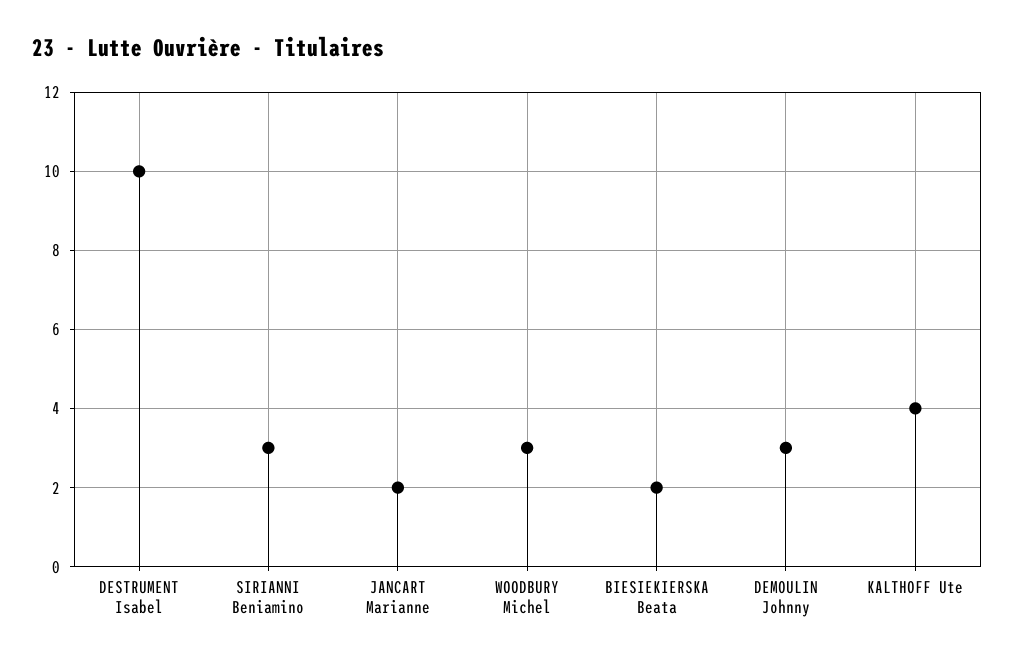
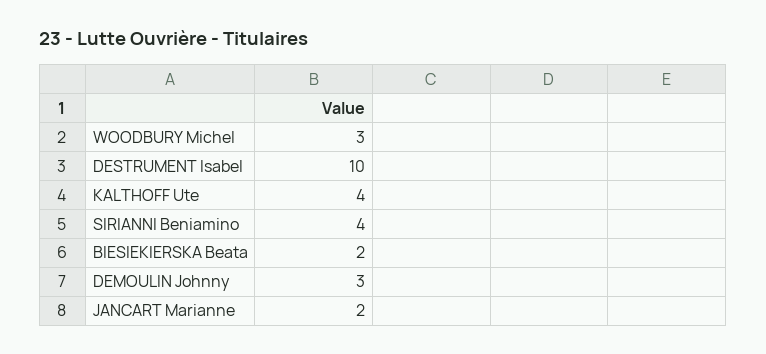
SIRIANNI Beniamino: 3 -> 4

